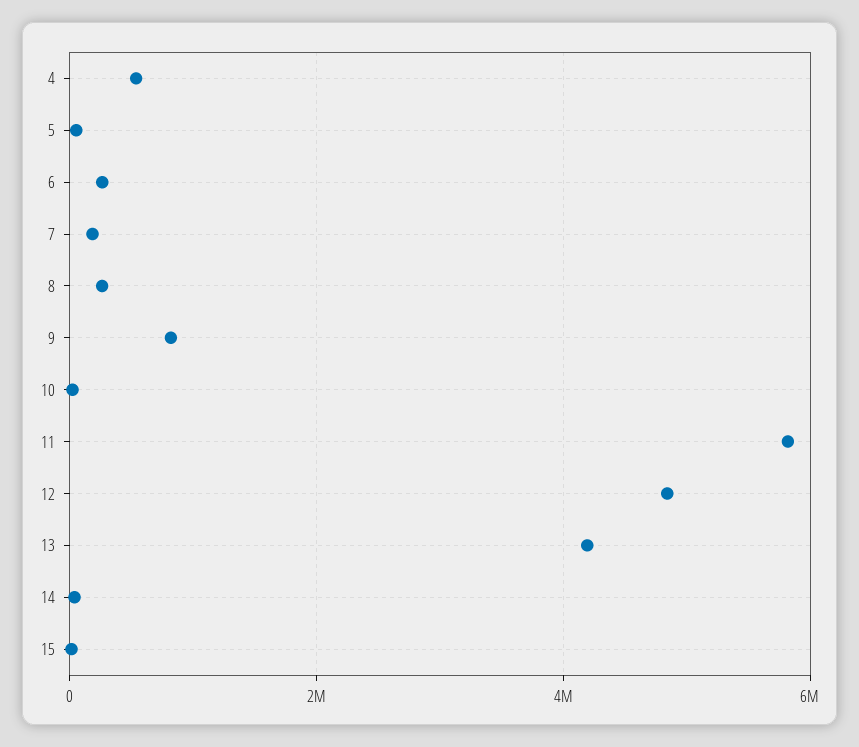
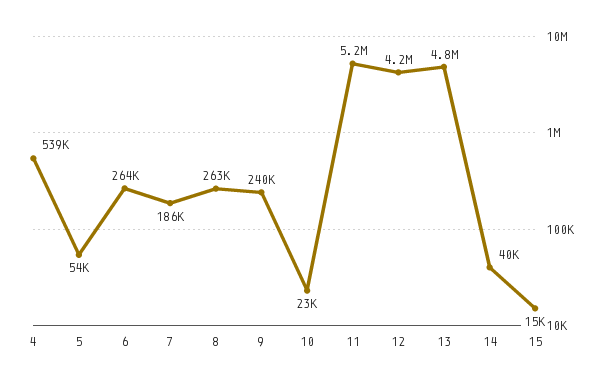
9: 800000 -> 240000
11: 5800000 -> 5200000
12: 4800000 -> 4200000
13: 4200000 -> 4800000

